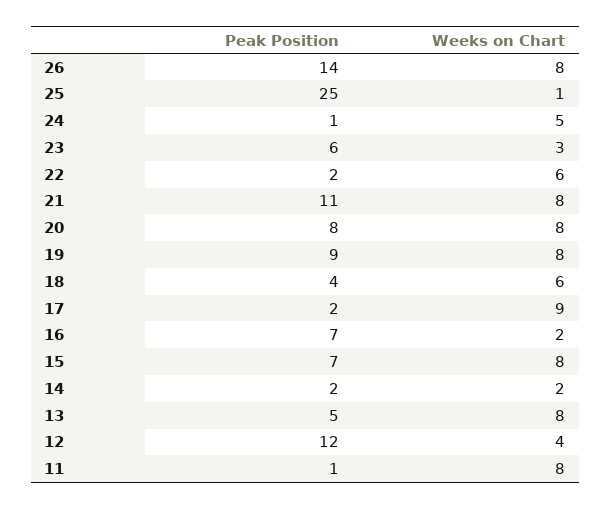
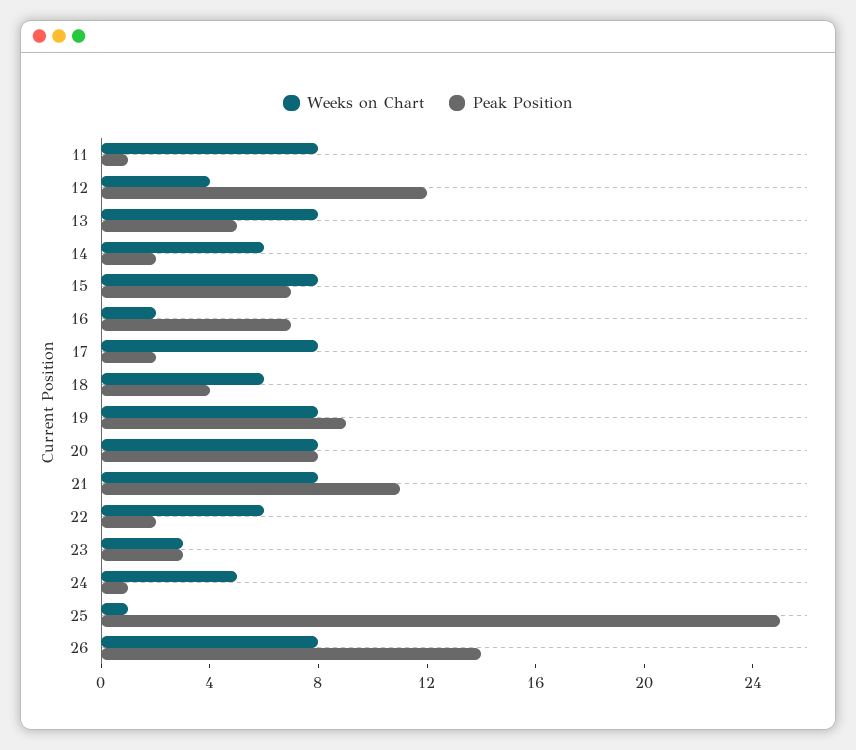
Peak Position, 23: 6 -> 3
Weeks on Chart, 17: 9 -> 8
Weeks on Chart, 14: 2 -> 6

